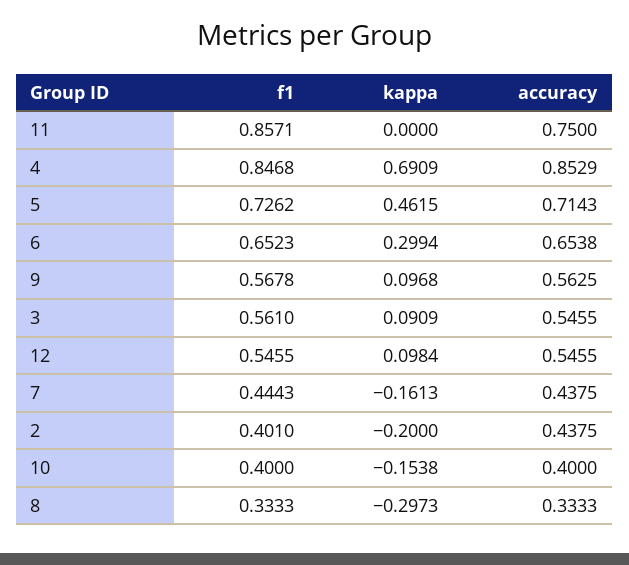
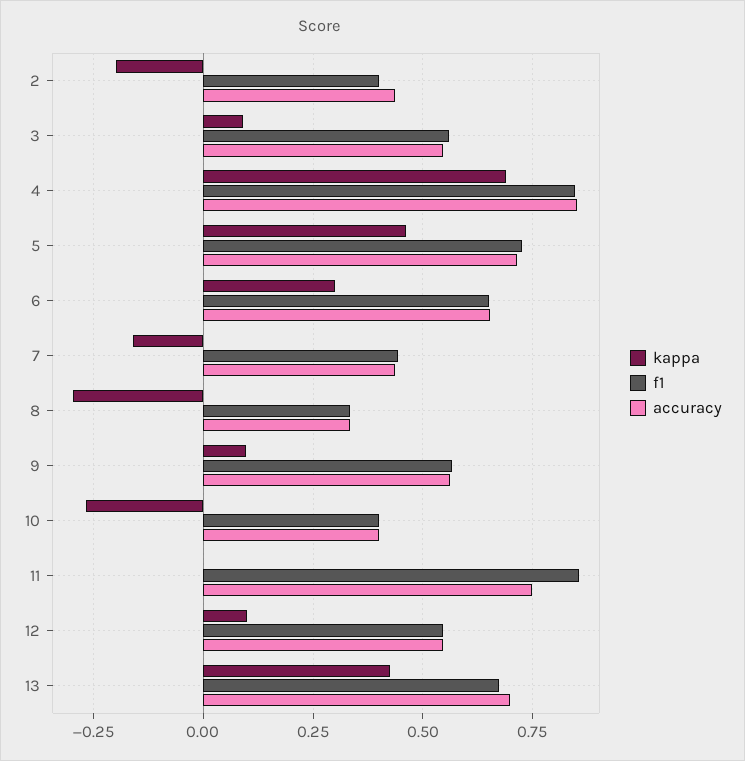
kappa, 10: -0.1538 -> -0.275
kappa, 13: none -> 0.425
f1, 13: none -> 0.675
accuracy, 13: none -> 0.7

